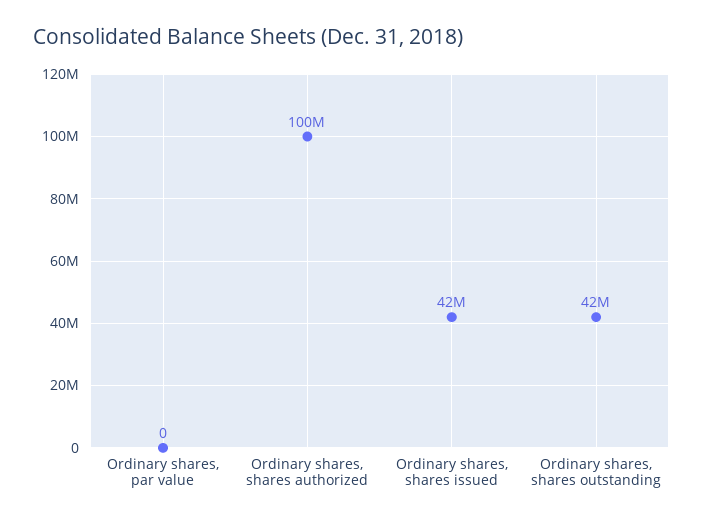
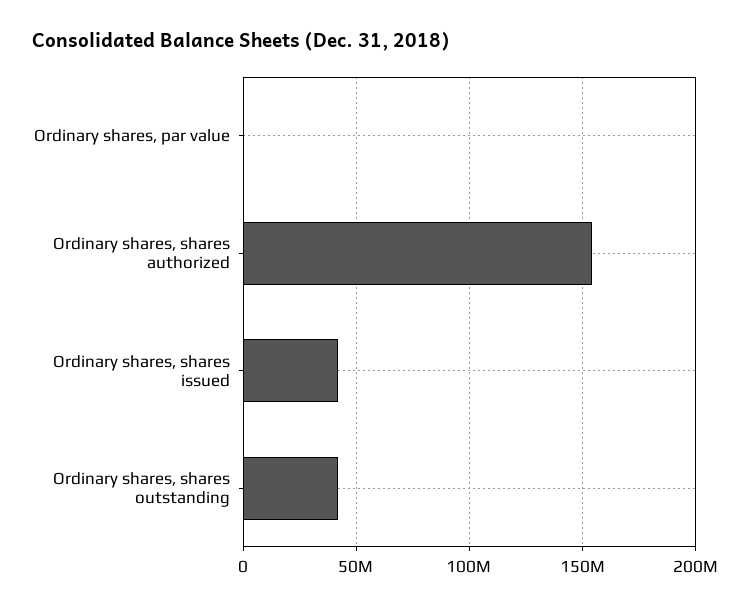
Ordinary shares, shares authorized: 100000000 -> 155000000

